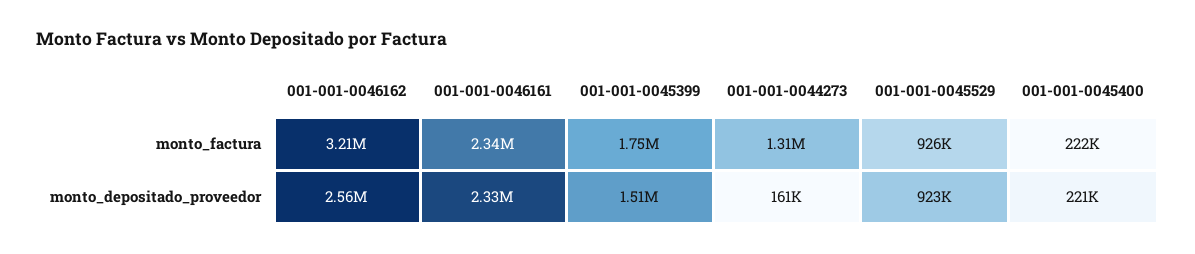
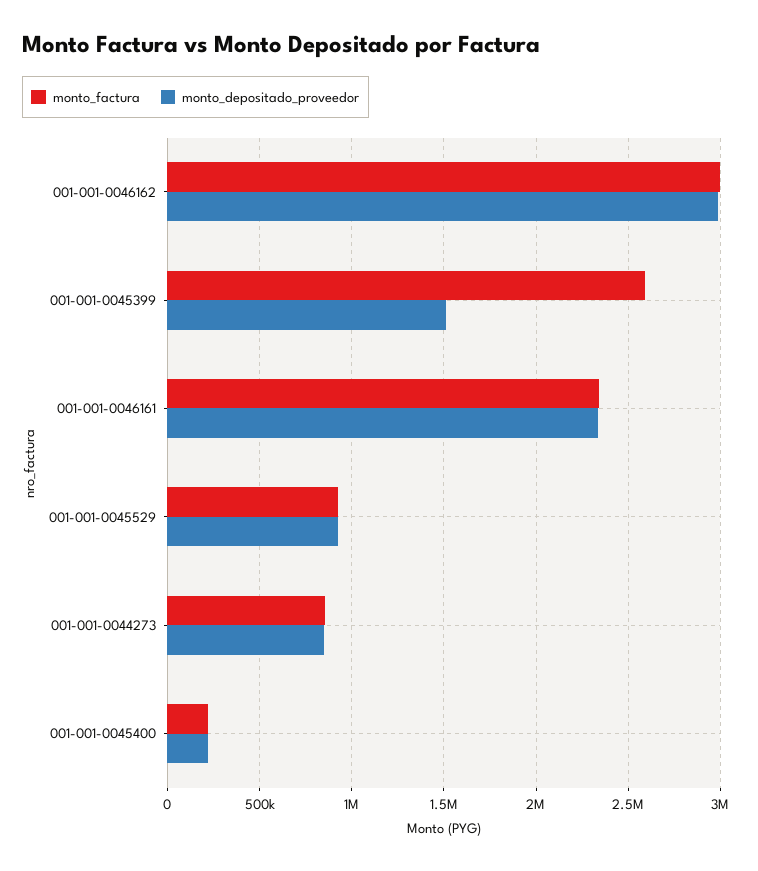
monto_factura, 001-001-0046162: 3210000 -> 3000000
monto_factura, 001-001-0045399: 1750000 -> 2600000
monto_factura, 001-001-0044273: 1310000 -> 850000
monto_depositado_proveedor, 001-001-0046162: 2560000 -> 3000000
monto_depositado_proveedor, 001-001-0044273: 161000 -> 850000

